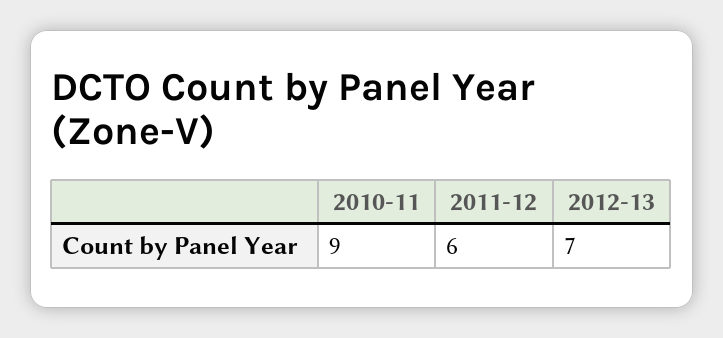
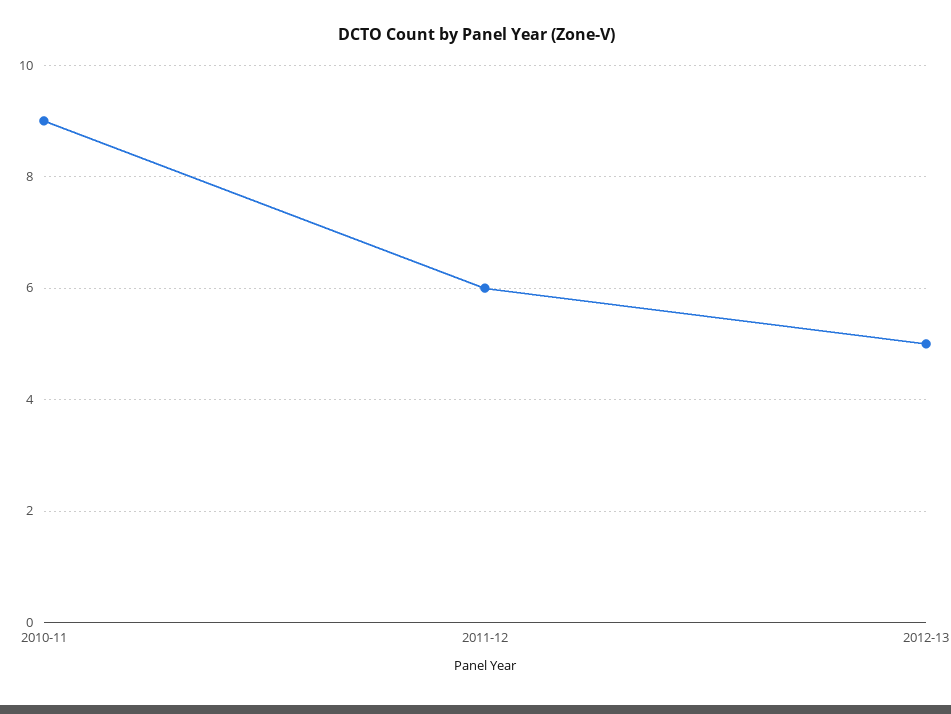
2012-13: 7 -> 5

